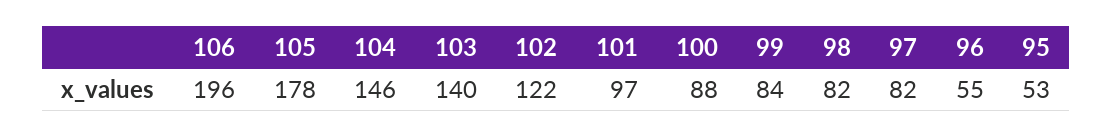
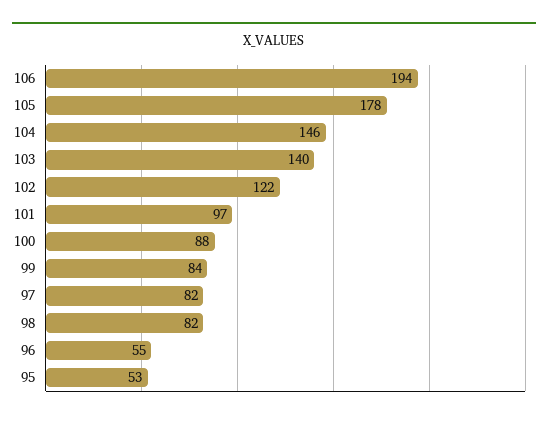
106: 196 -> 194

